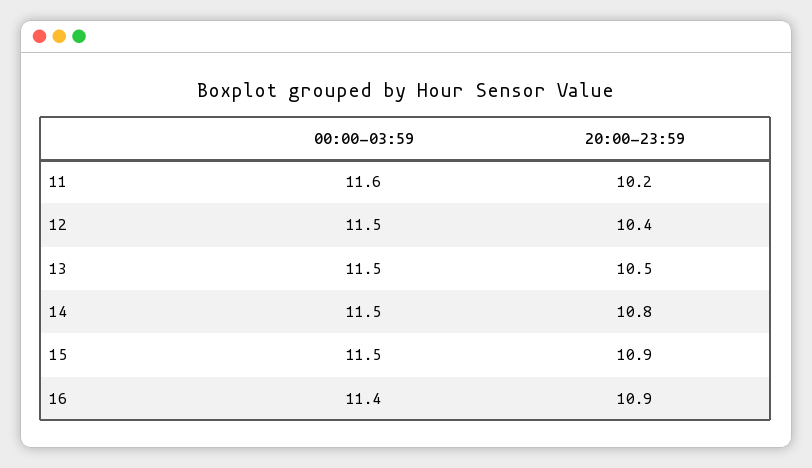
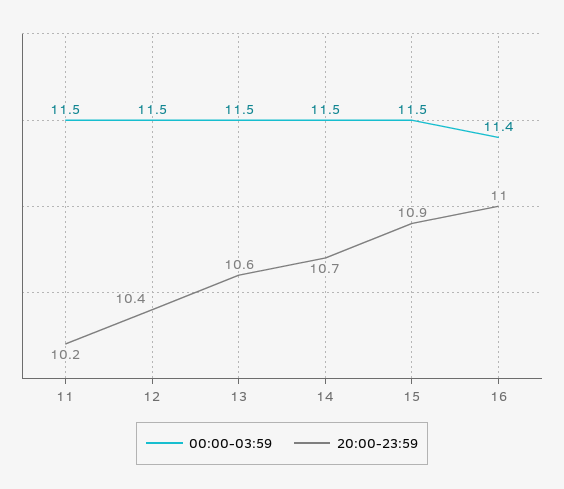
00:00-03:59, 11: 11.6 -> 11.5
20:00-23:59, 13: 10.5 -> 10.6
20:00-23:59, 14: 10.8 -> 10.7
20:00-23:59, 16: 10.9 -> 11

